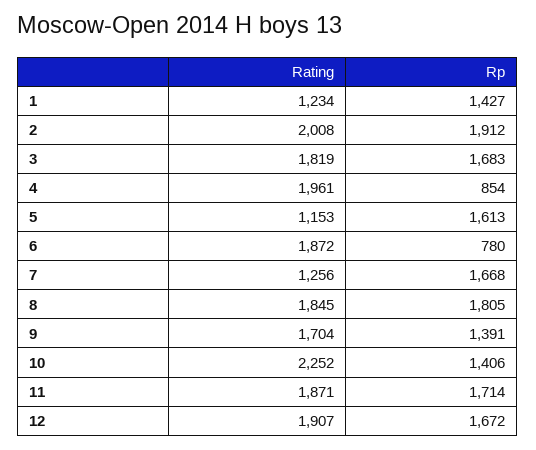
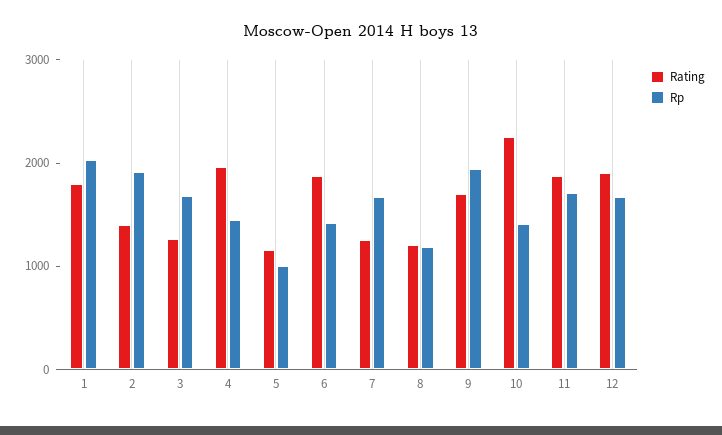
Rating, 1: 1234 -> 1800
Rp, 1: 1427 -> 2000
Rating, 2: 2008 -> 1400
Rating, 3: 1819 -> 1200
Rp, 4: 854 -> 1400
Rp, 5: 1613 -> 1000
Rp, 6: 780 -> 1400
Rating, 8: 1845 -> 1200
Rp, 8: 1805 -> 1200
Rp, 9: 1391 -> 2000

